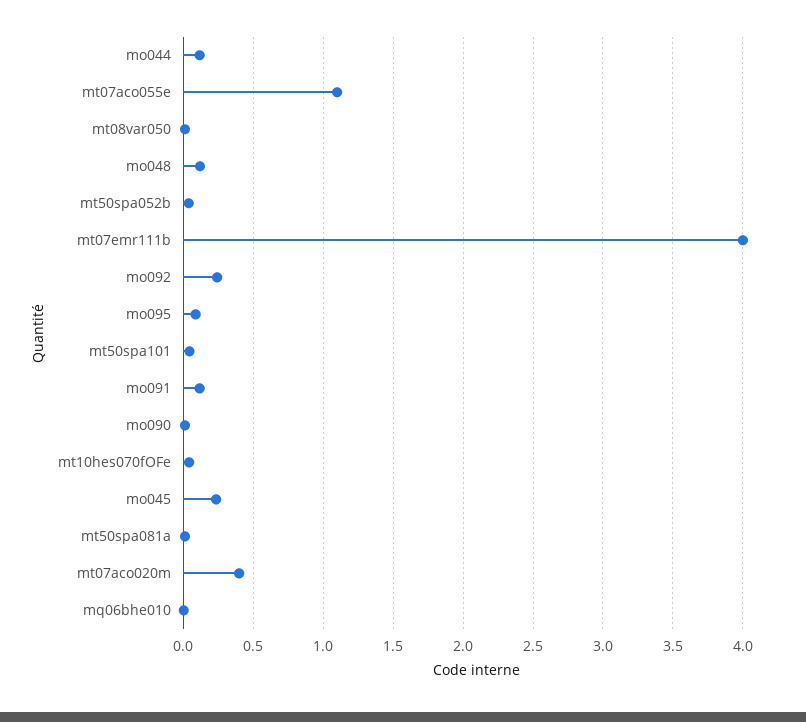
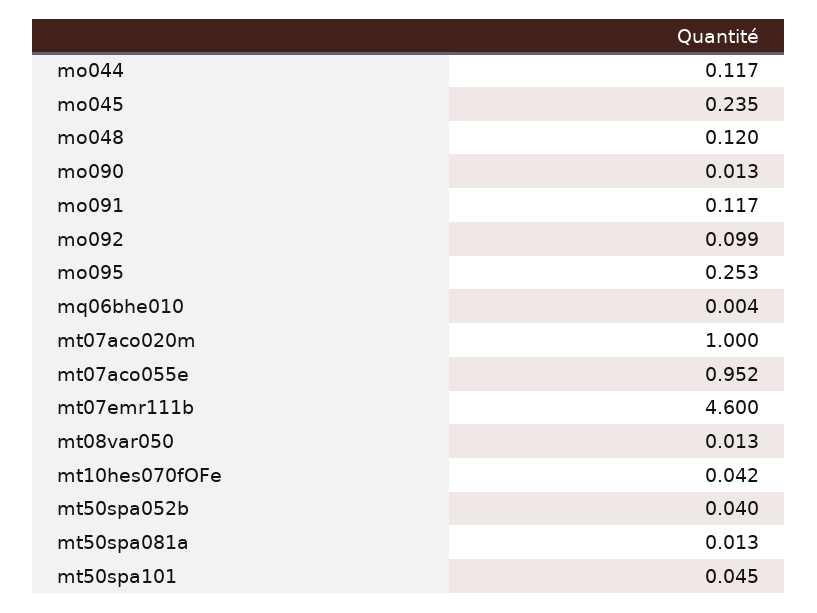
mt07aco055e: 1.1 -> 0.952
mt07emr111b: 4 -> 4.6
mo092: 0.25 -> 0.099
mo095: 0.1 -> 0.253
mt07aco020m: 0.4 -> 1

